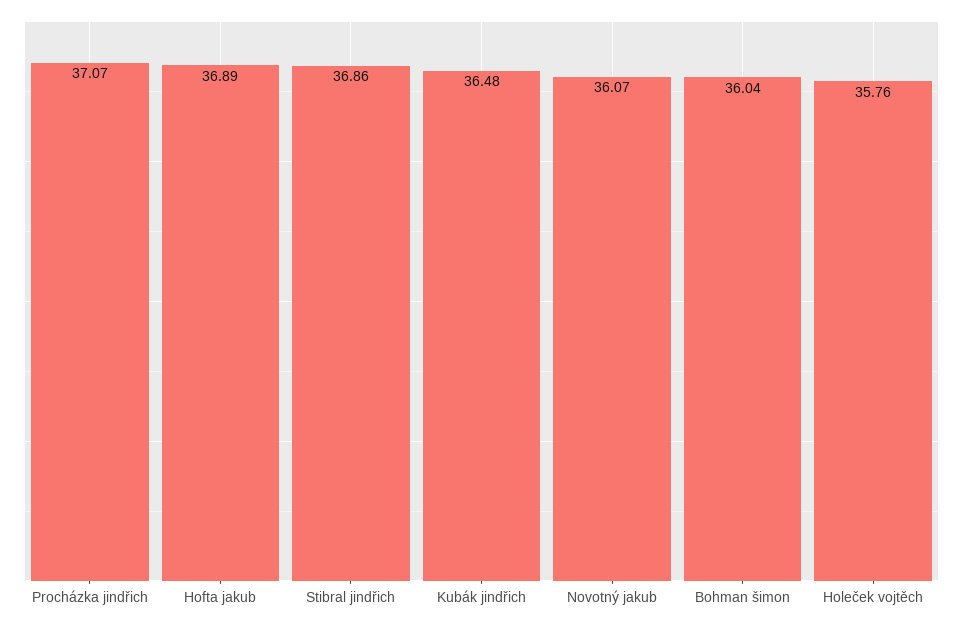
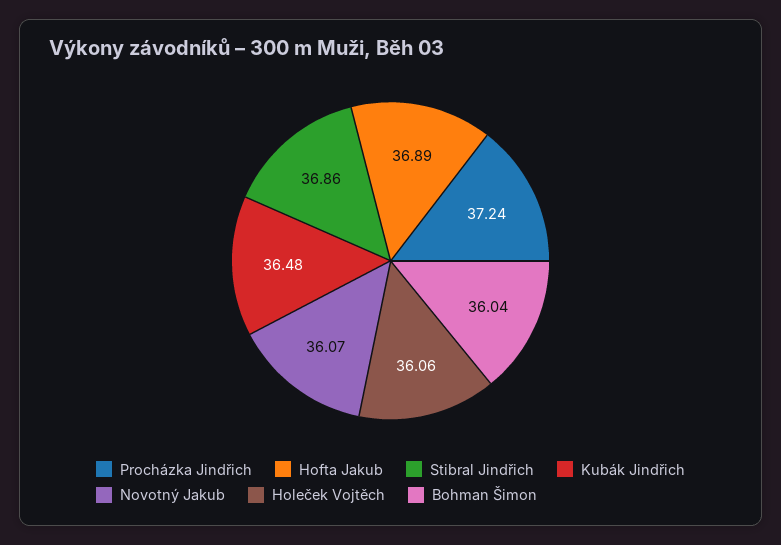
Procházka jindřich: 37.07 -> 37.24
Holeček vojtěch: 35.76 -> 36.06

